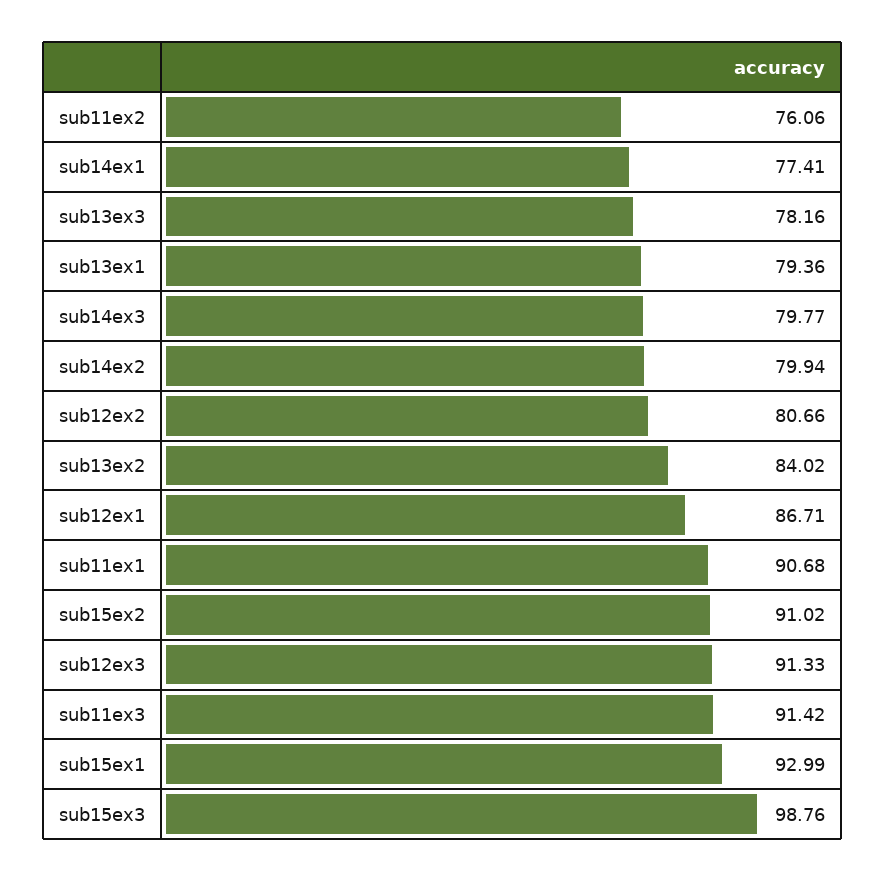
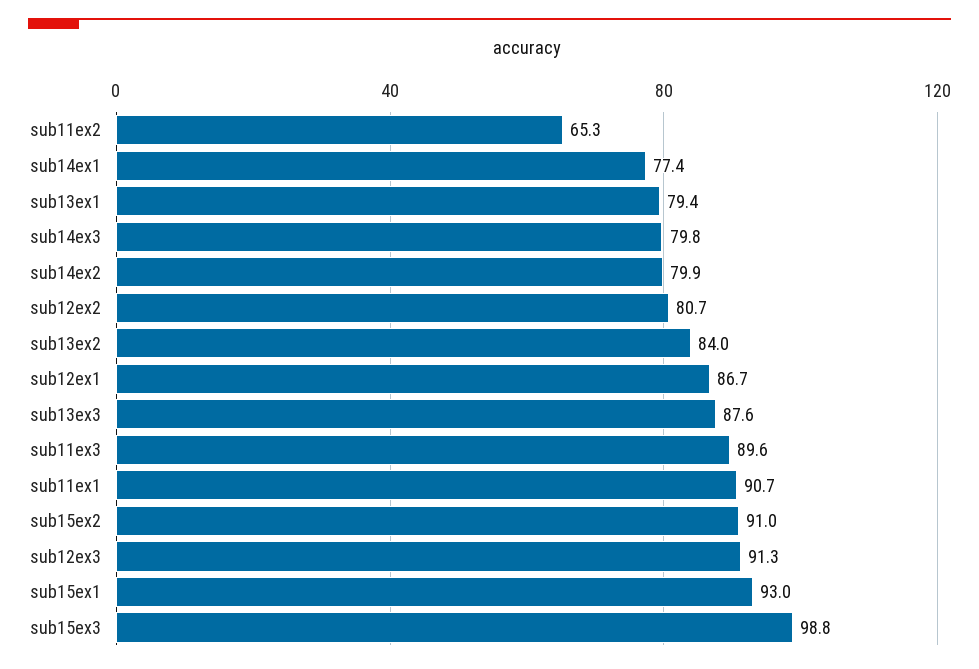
sub11ex2: 76.06 -> 65.3
sub13ex3: 78.16 -> 87.6
sub11ex3: 91.42 -> 89.6

